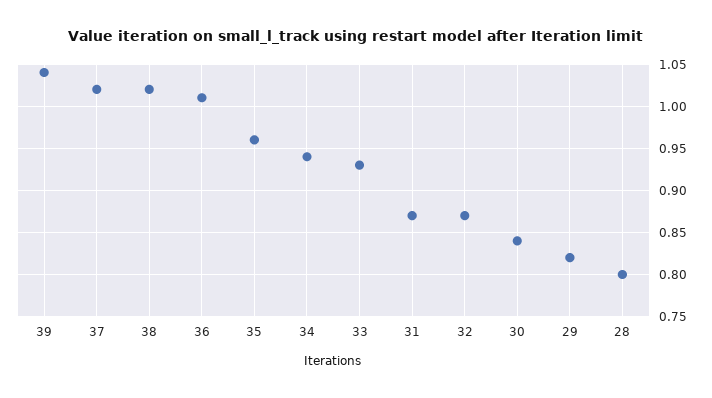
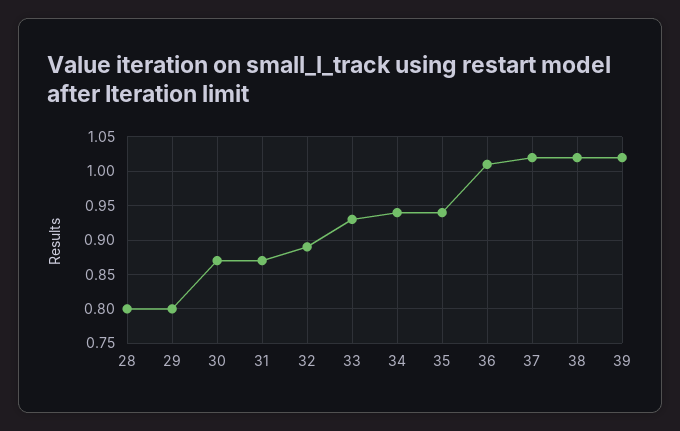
39: 1.04 -> 1.02
35: 0.96 -> 0.94
32: 0.87 -> 0.89
30: 0.84 -> 0.87
29: 0.82 -> 0.8

